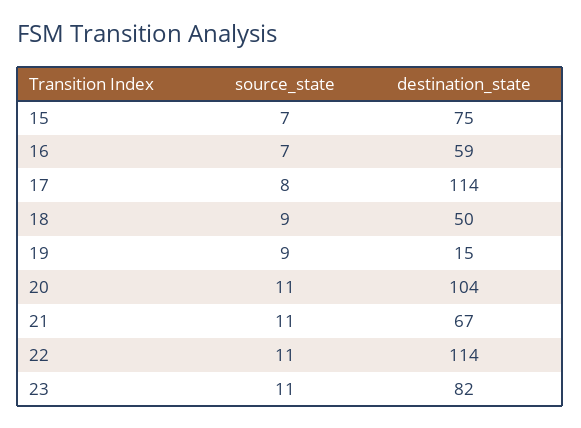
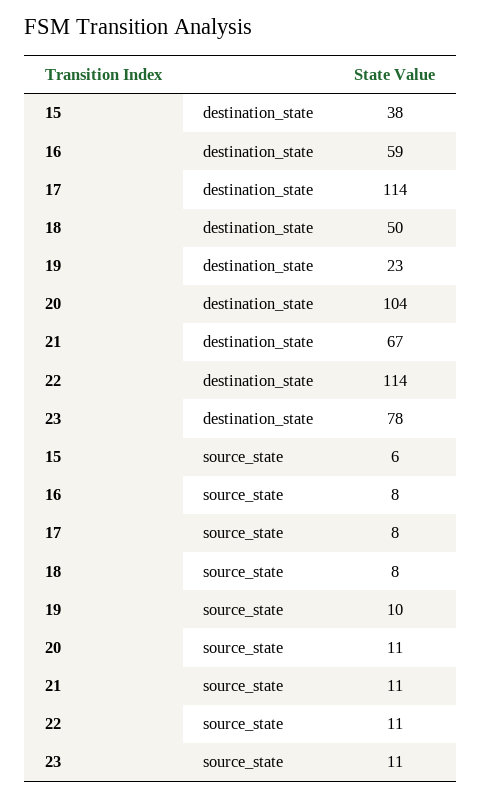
source_state, 15: 7 -> 6
destination_state, 15: 75 -> 38
source_state, 16: 7 -> 8
source_state, 18: 9 -> 8
source_state, 19: 9 -> 10
destination_state, 19: 15 -> 23
destination_state, 23: 82 -> 78

